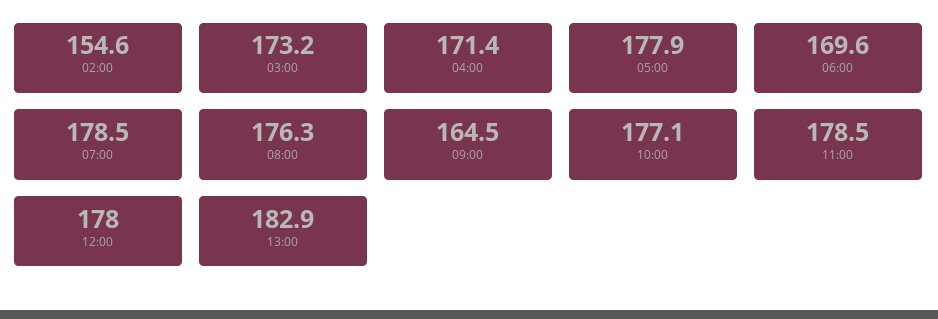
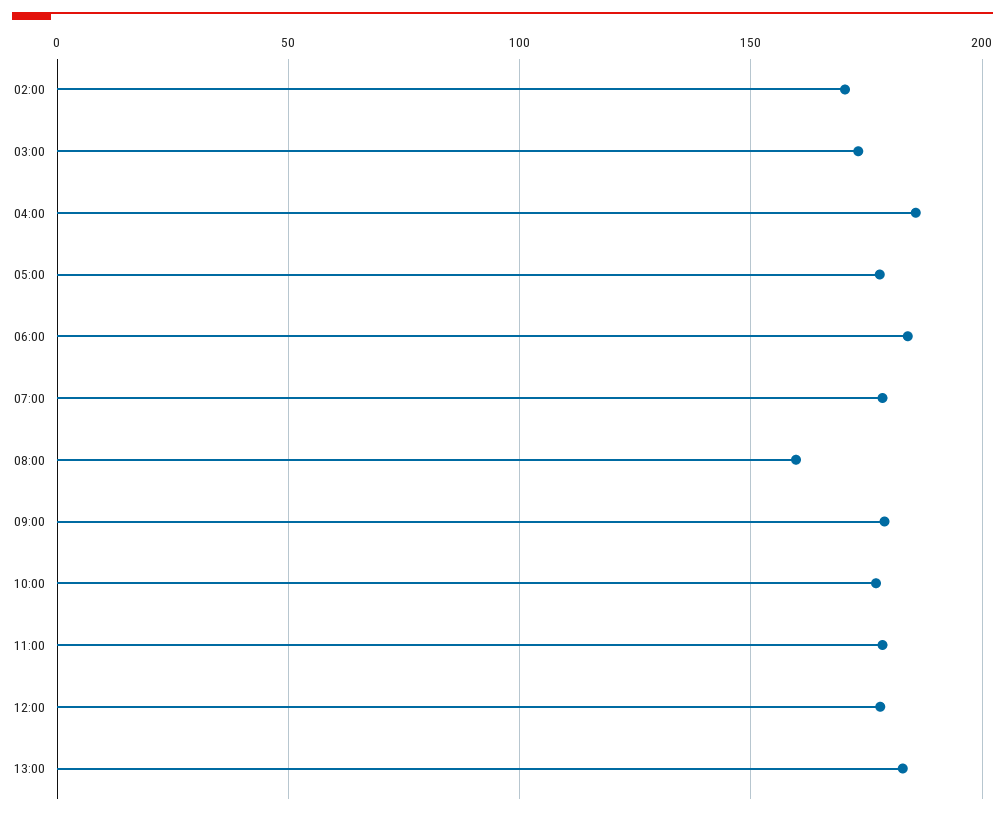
02:00: 154.6 -> 170
04:00: 171.4 -> 185
06:00: 169.6 -> 185
08:00: 176.3 -> 160
09:00: 164.5 -> 180

